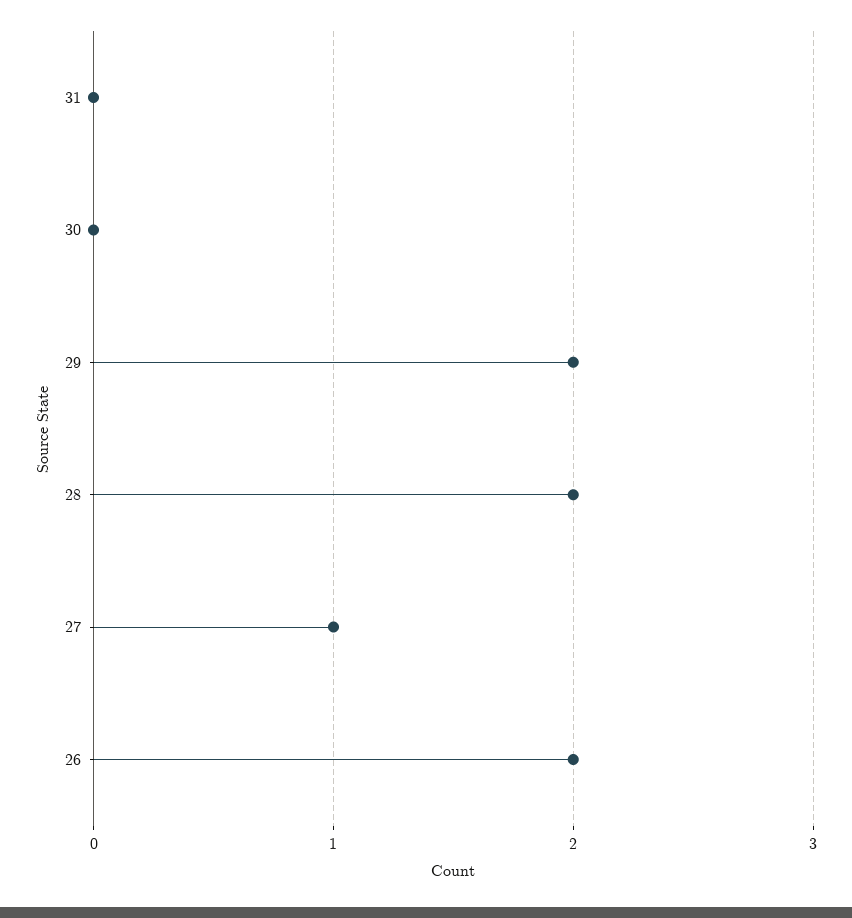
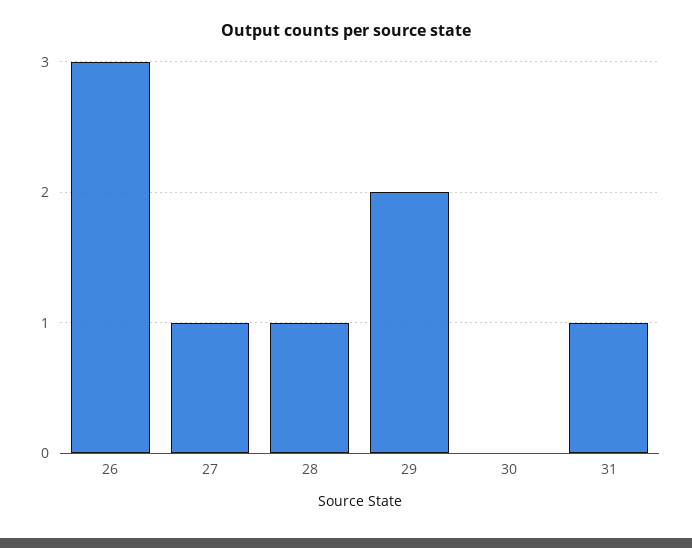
31: 0 -> 1
28: 2 -> 1
26: 2 -> 3

